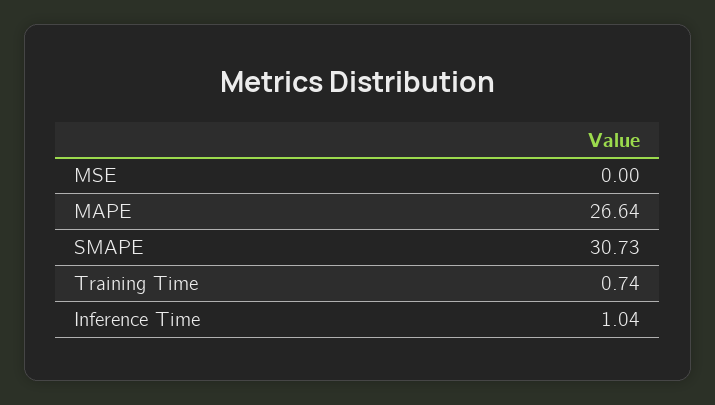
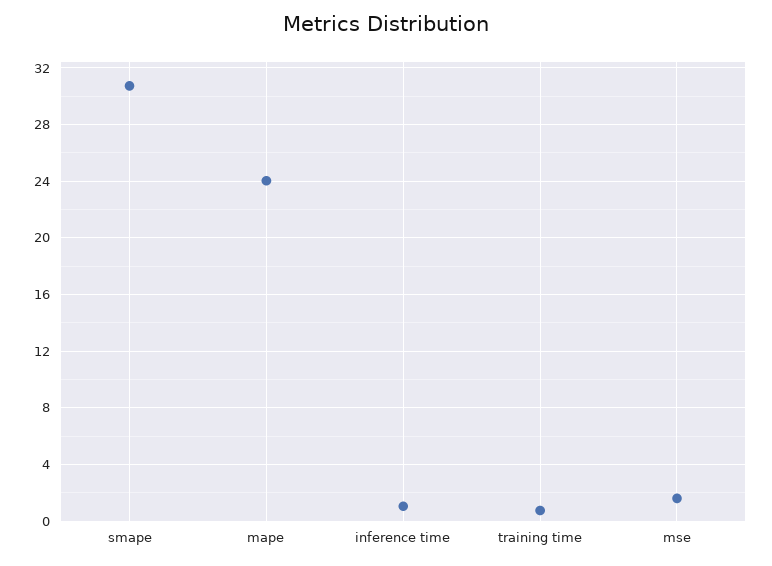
MSE: 0 -> 1.5
MAPE: 26.64 -> 24

